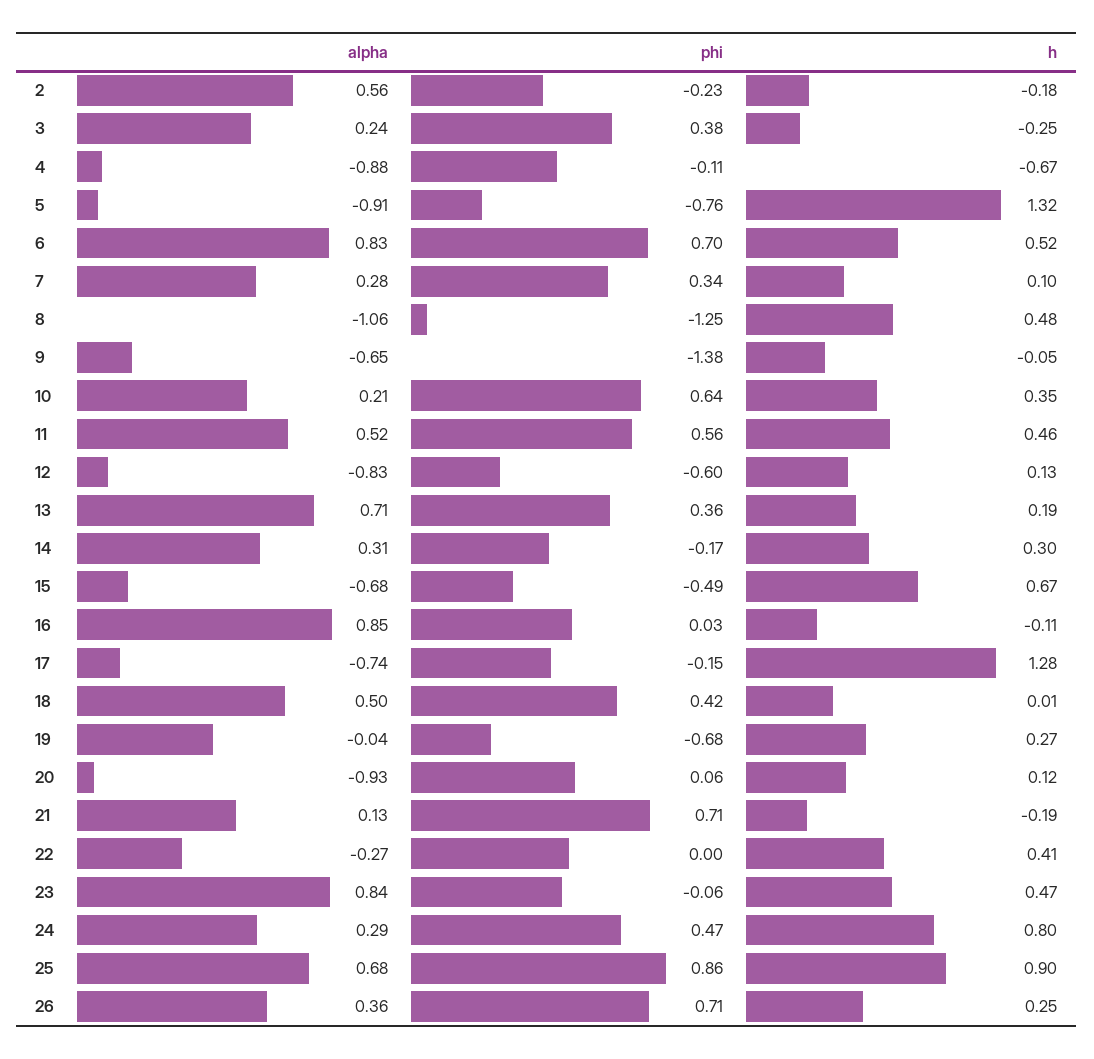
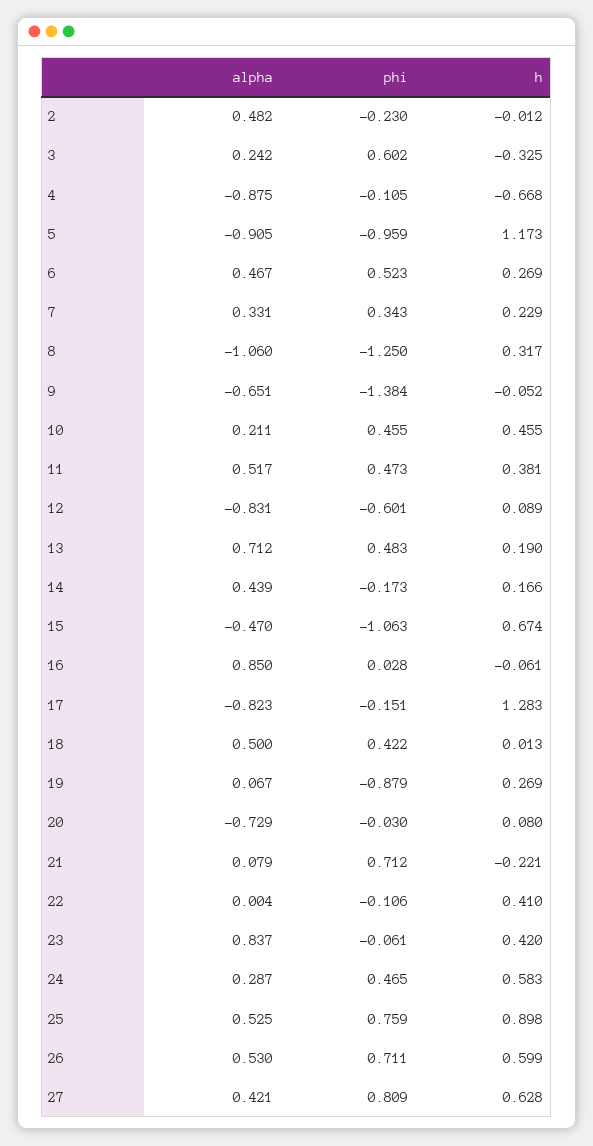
alpha, 2: 0.56 -> 0.482
h, 2: -0.18 -> -0.012
phi, 3: 0.38 -> 0.602
h, 3: -0.25 -> -0.325
phi, 5: -0.76 -> -0.959
h, 5: 1.32 -> 1.173
alpha, 6: 0.83 -> 0.467
phi, 6: 0.7 -> 0.523
h, 6: 0.52 -> 0.269
alpha, 7: 0.28 -> 0.331
h, 7: 0.1 -> 0.229
h, 8: 0.48 -> 0.317
phi, 10: 0.64 -> 0.455
h, 10: 0.35 -> 0.455
phi, 11: 0.56 -> 0.473
h, 11: 0.46 -> 0.381
h, 12: 0.13 -> 0.089
phi, 13: 0.36 -> 0.483
alpha, 14: 0.31 -> 0.439
h, 14: 0.3 -> 0.166
alpha, 15: -0.68 -> -0.47
phi, 15: -0.49 -> -1.063
h, 16: -0.11 -> -0.061
alpha, 17: -0.74 -> -0.823
alpha, 19: -0.04 -> 0.067
phi, 19: -0.68 -> -0.879
alpha, 20: -0.93 -> -0.729
phi, 20: 0.06 -> -0.03
h, 20: 0.12 -> 0.08
alpha, 21: 0.13 -> 0.079
h, 21: -0.19 -> -0.221
alpha, 22: -0.27 -> 0.004
phi, 22: 0 -> -0.106
h, 23: 0.47 -> 0.42
h, 24: 0.8 -> 0.583
alpha, 25: 0.68 -> 0.525
phi, 25: 0.86 -> 0.759
alpha, 26: 0.36 -> 0.53
h, 26: 0.25 -> 0.599
alpha, 27: none -> 0.421
phi, 27: none -> 0.809
h, 27: none -> 0.628

